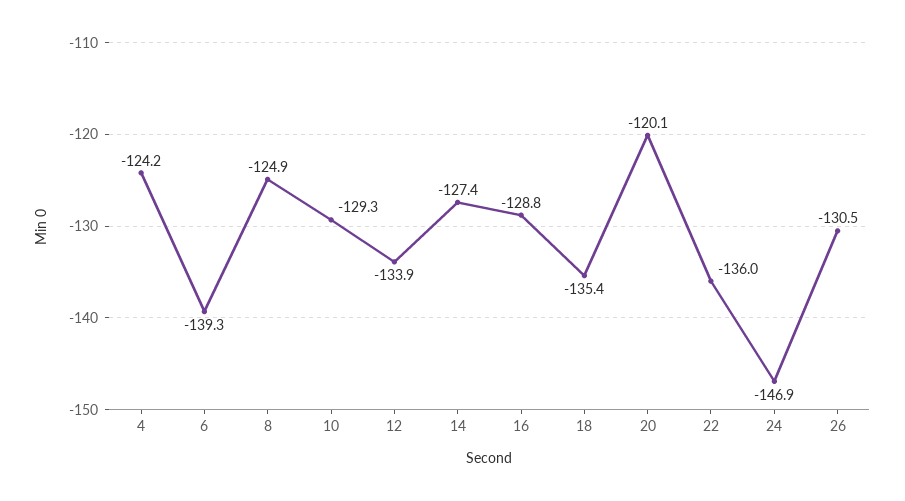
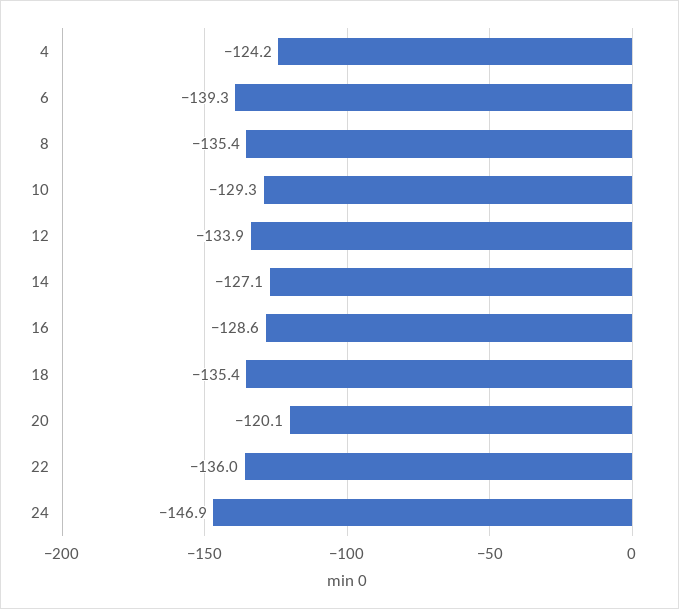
8: -124.9 -> -135.4
14: -127.4 -> -127.1
16: -128.8 -> -128.6
26: -130.5 -> none

